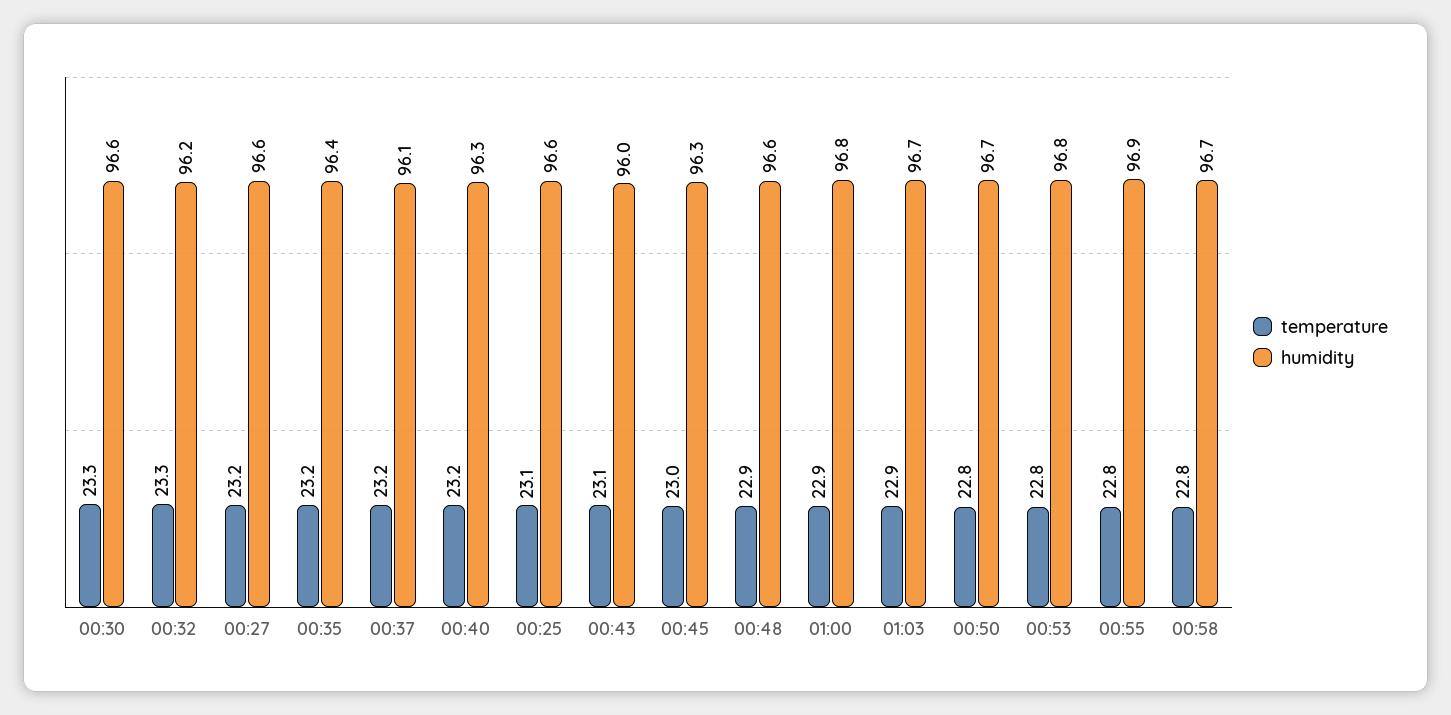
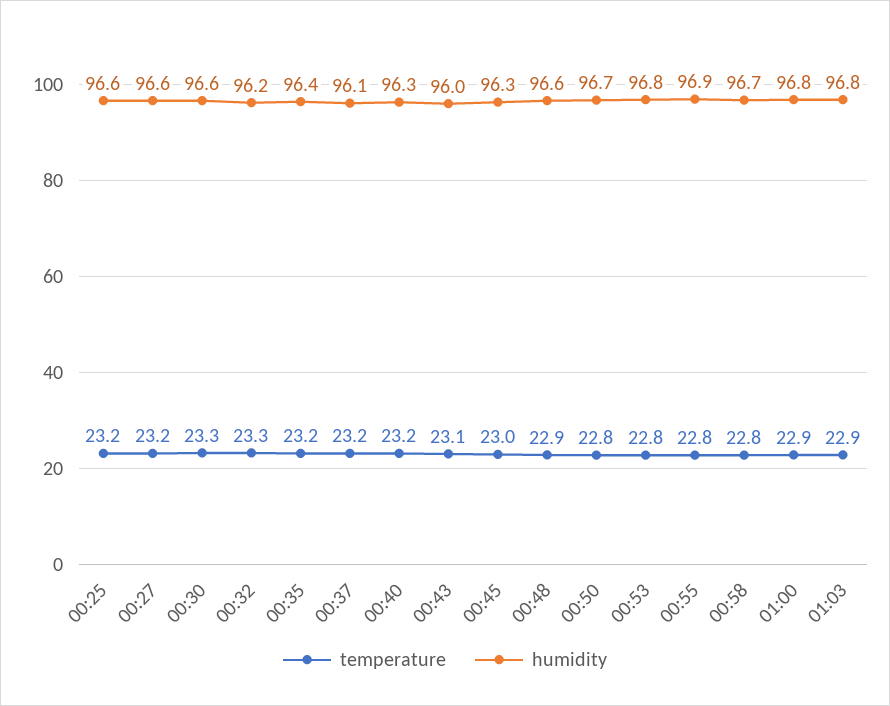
temperature, 00:25: 23.1 -> 23.2
humidity, 01:03: 96.7 -> 96.8

